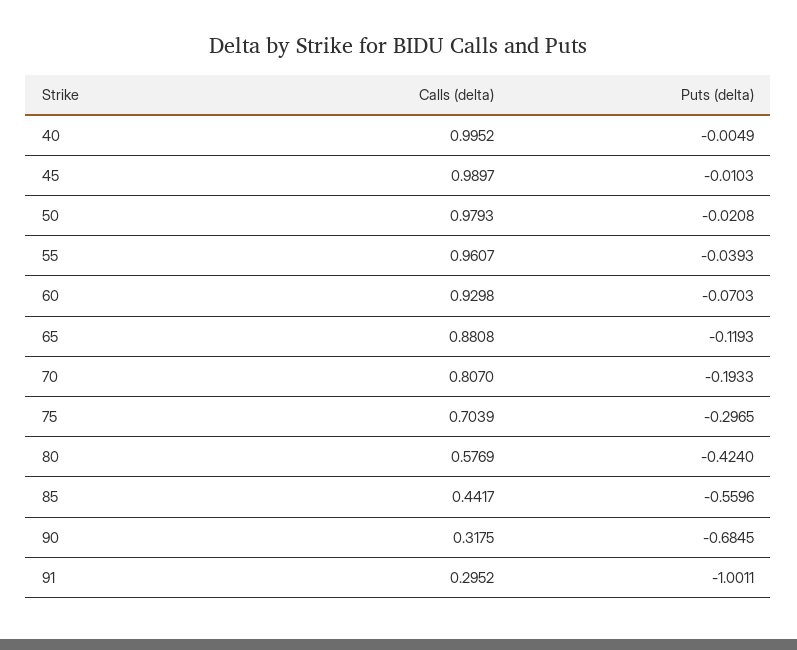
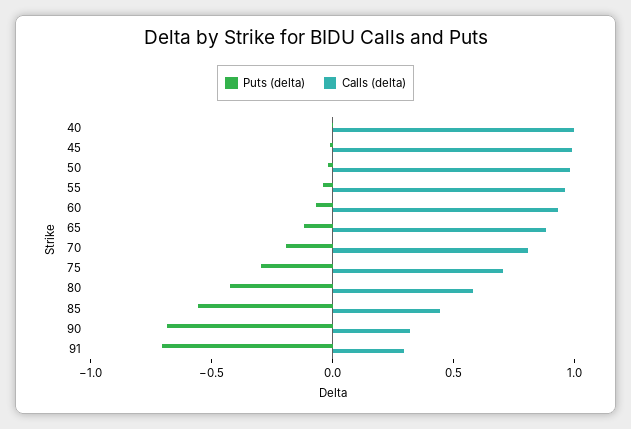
Puts (delta), 91: -1.0011 -> -0.7

